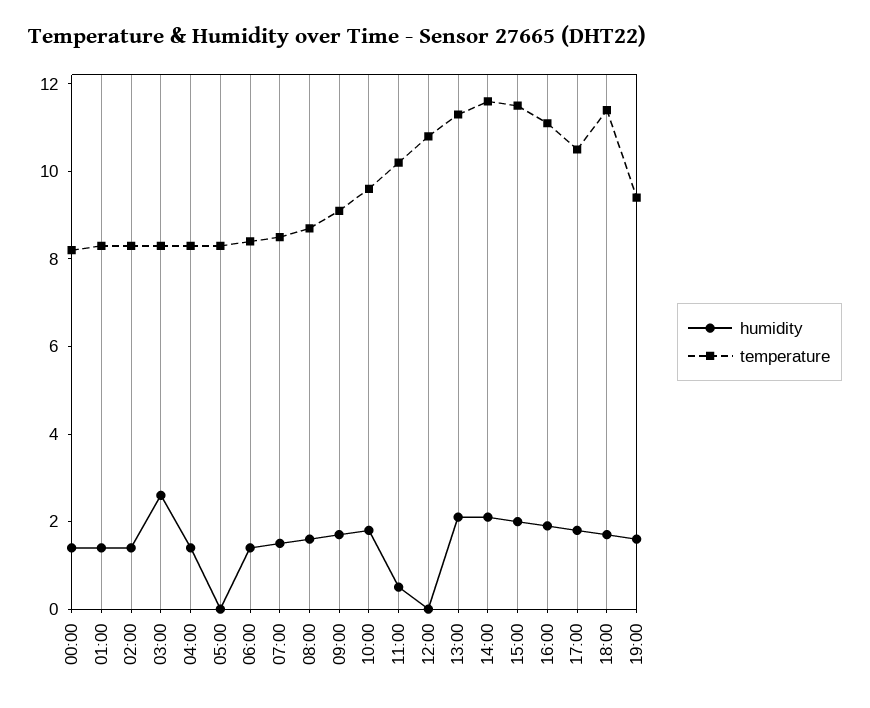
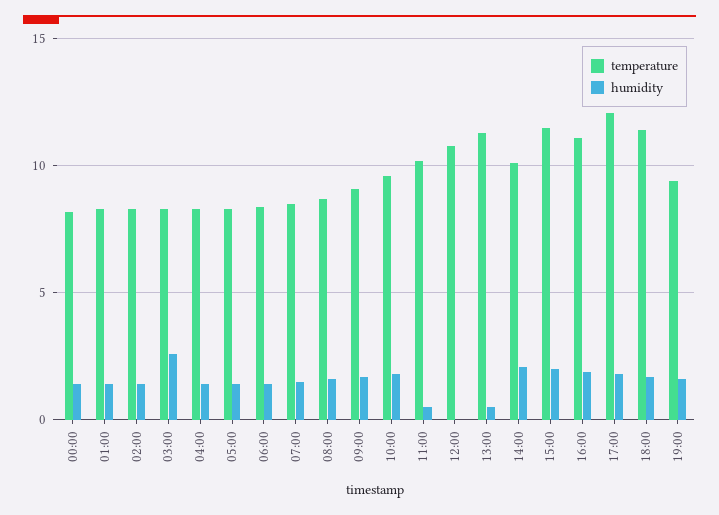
humidity, 05:00: 0 -> 1.5
humidity, 13:00: 2 -> 0.5
temperature, 14:00: 11.5 -> 10
temperature, 17:00: 10.5 -> 12

